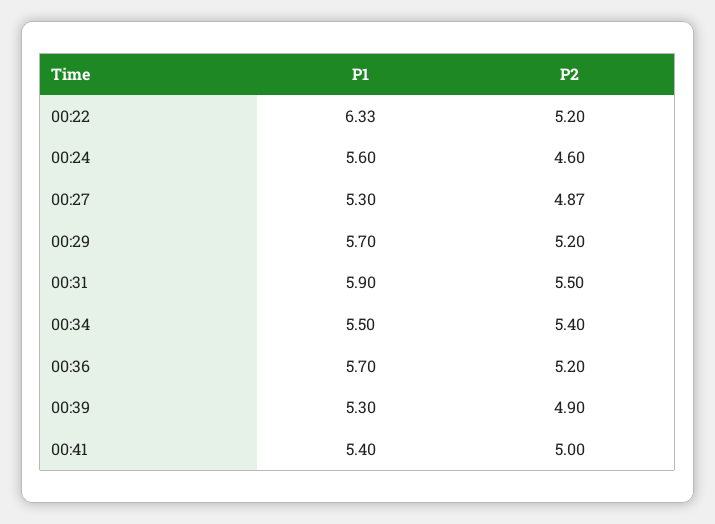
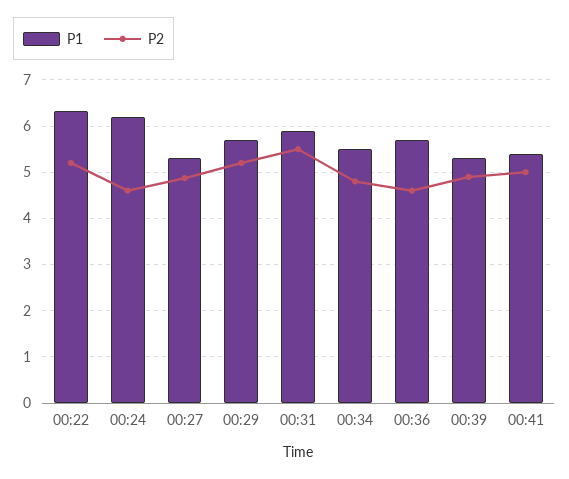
P1, 00:24: 5.6 -> 6.2
P2, 00:34: 5.4 -> 4.8
P2, 00:36: 5.2 -> 4.6

